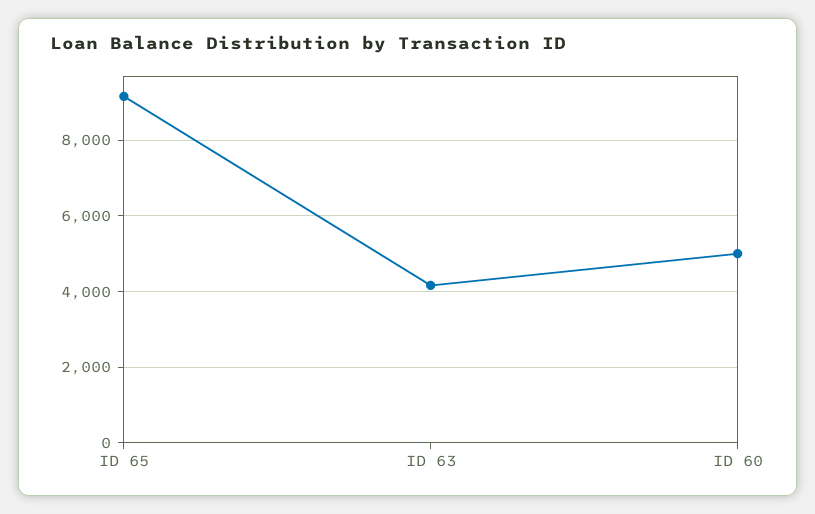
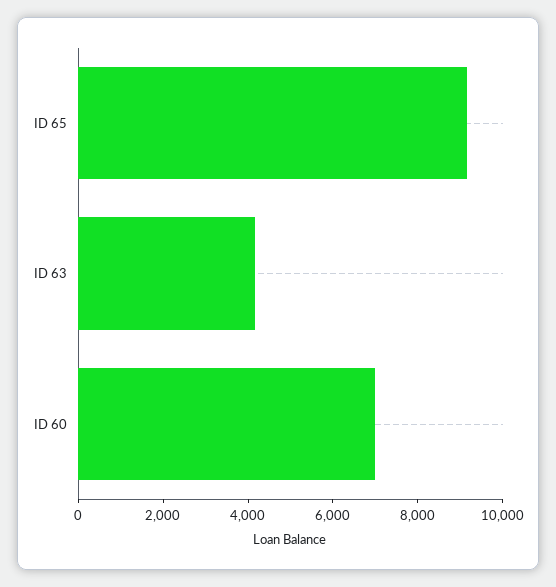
ID 60: 5000 -> 7000

